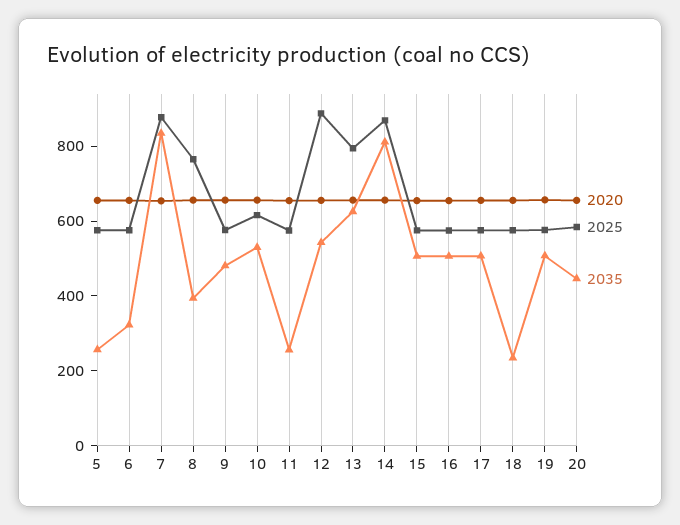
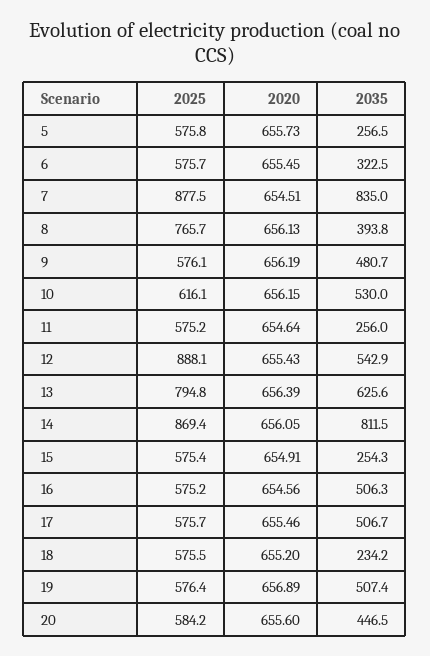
2035, 15: 500 -> 254.3

